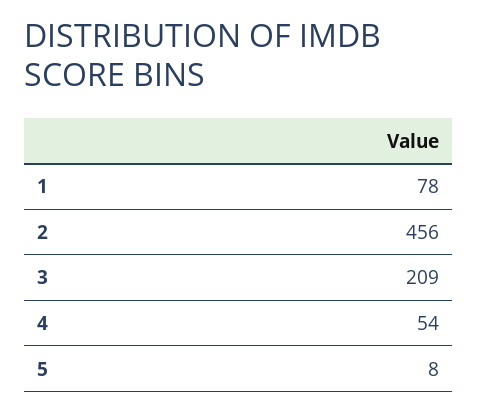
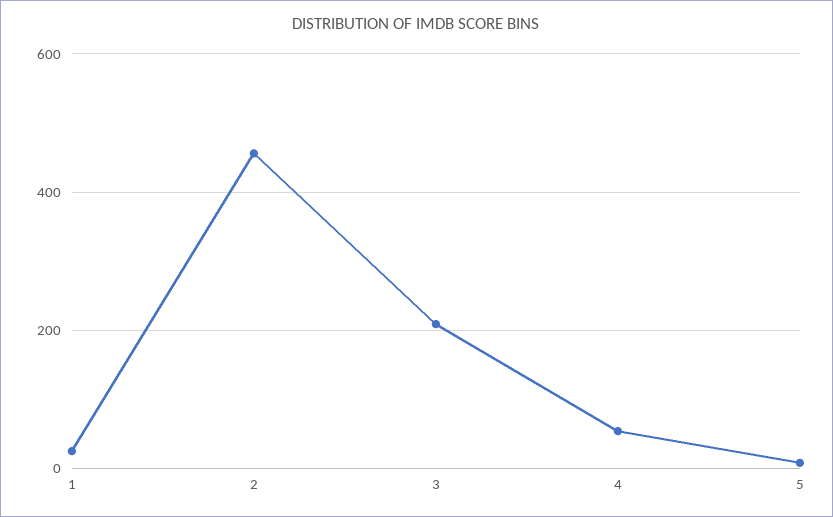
1: 78 -> 20

